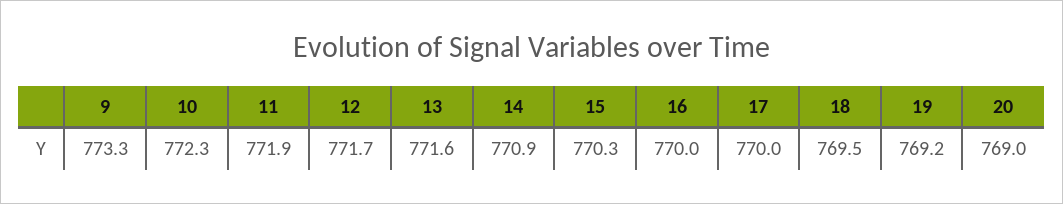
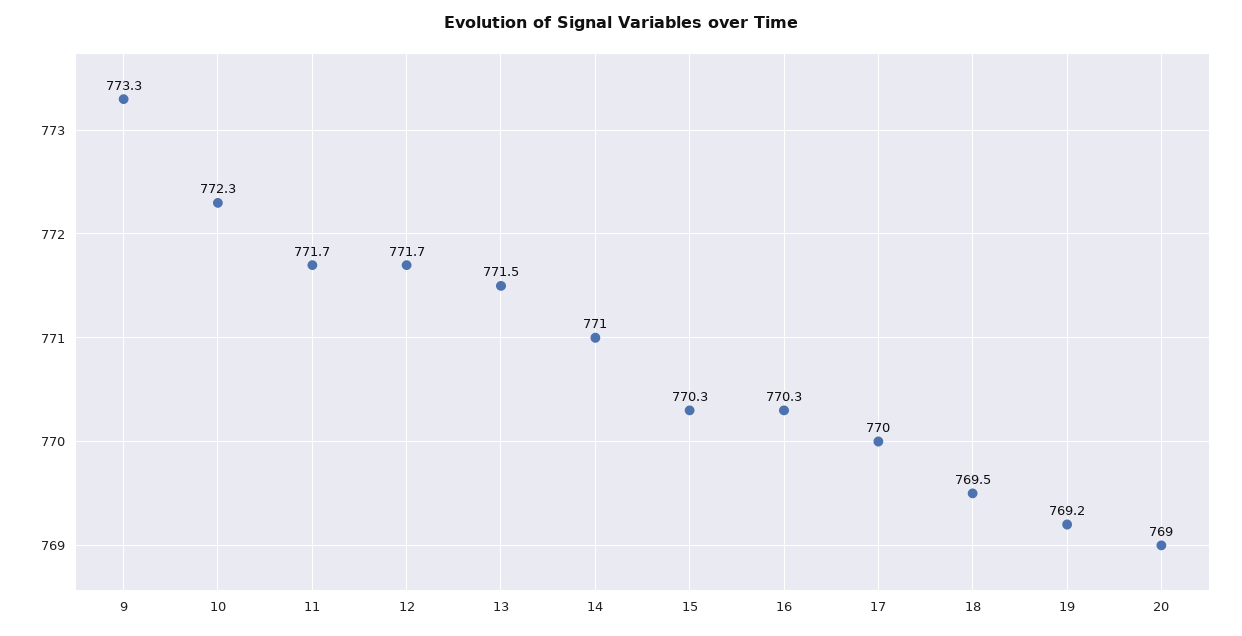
11: 771.9 -> 771.7
13: 771.6 -> 771.5
14: 770.9 -> 771
16: 770 -> 770.3

